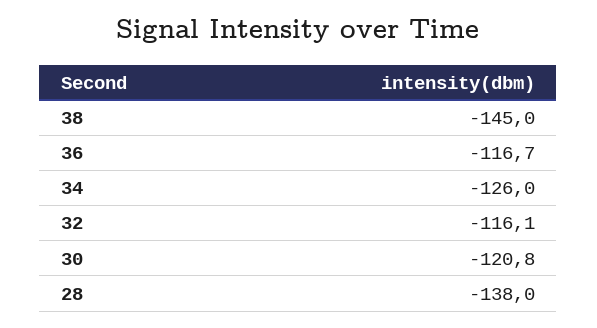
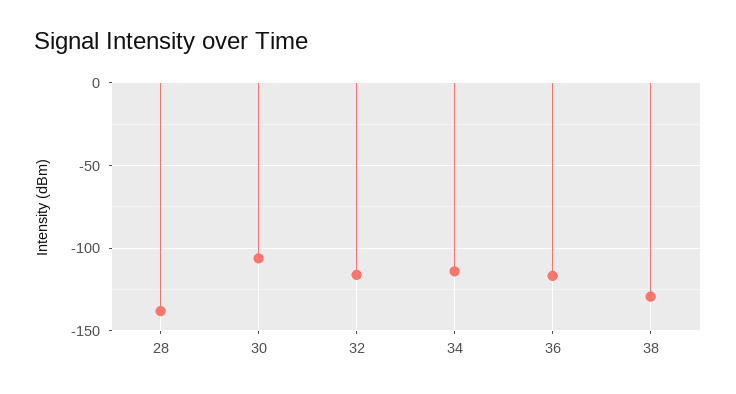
38: -145 -> -130
34: -126 -> -115
30: -120.8 -> -105

